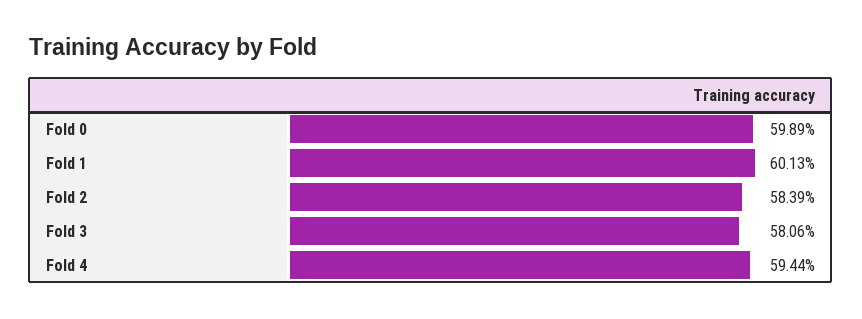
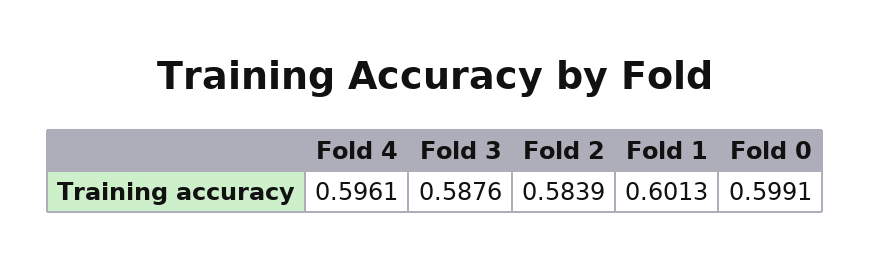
Fold 0: 0.5989 -> 0.5991
Fold 3: 0.5806 -> 0.5876
Fold 4: 0.5944 -> 0.5961

